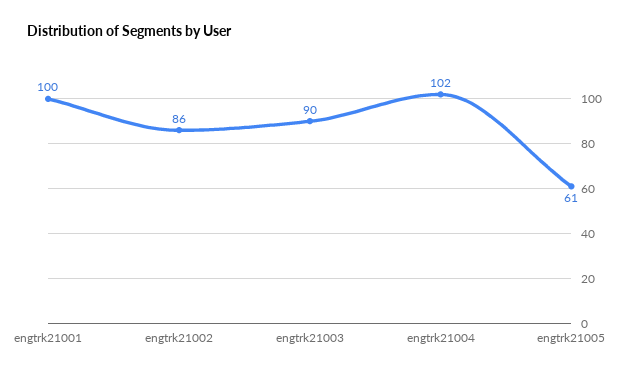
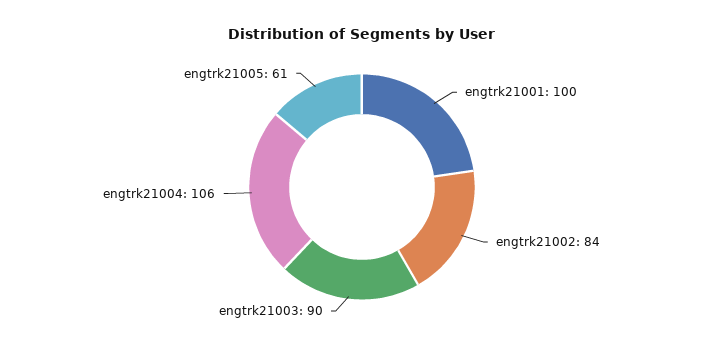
engtrk21002: 86 -> 84
engtrk21004: 102 -> 106

